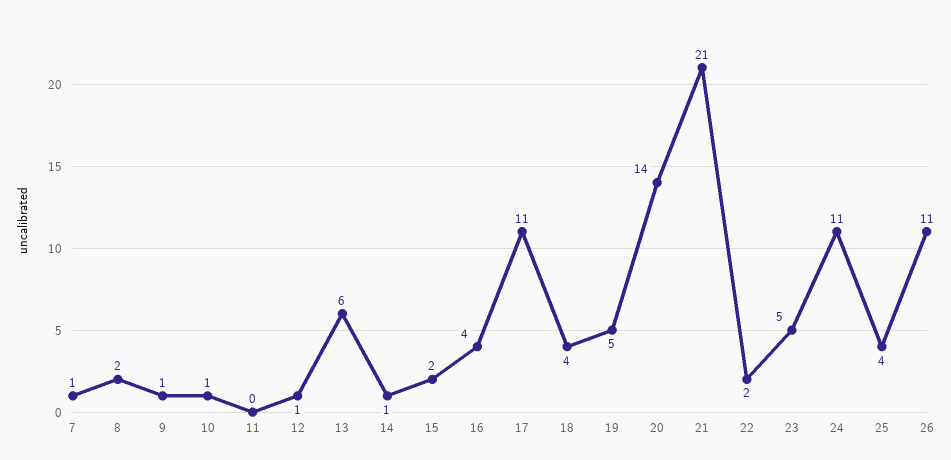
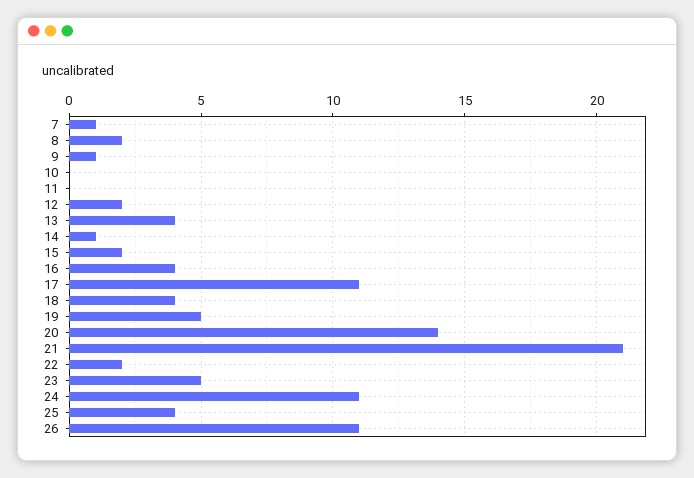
10: 1 -> 0
12: 1 -> 2
13: 6 -> 4

